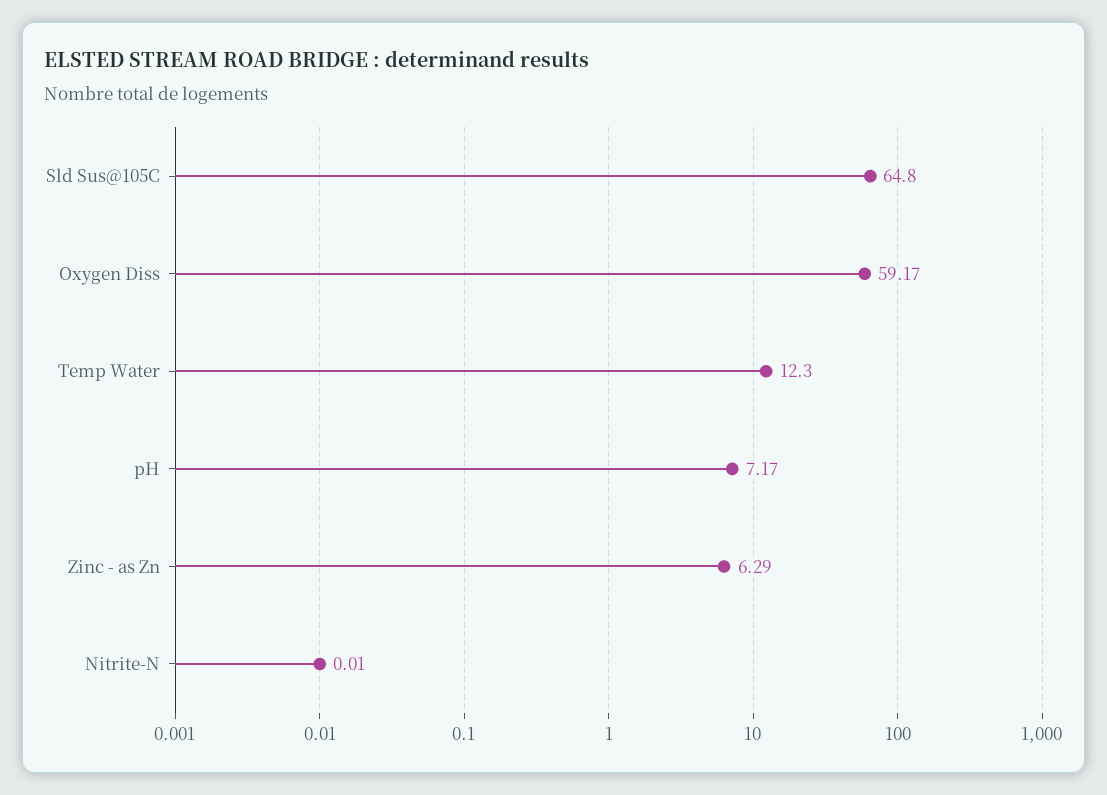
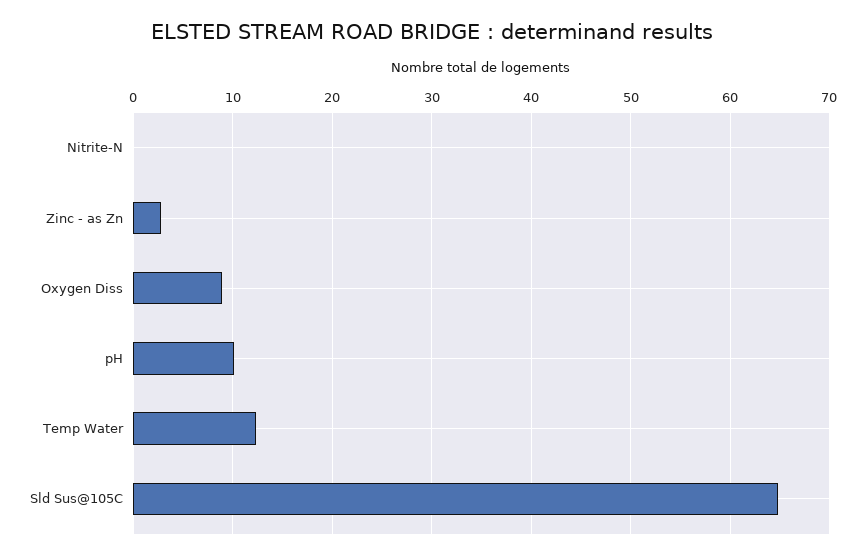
Oxygen Diss: 59.17 -> 9
pH: 7.17 -> 10
Zinc - as Zn: 6.29 -> 3

